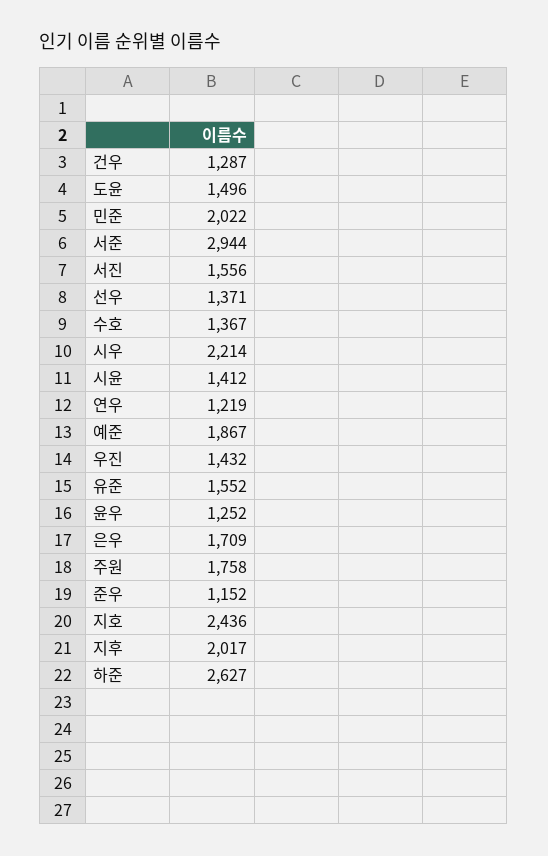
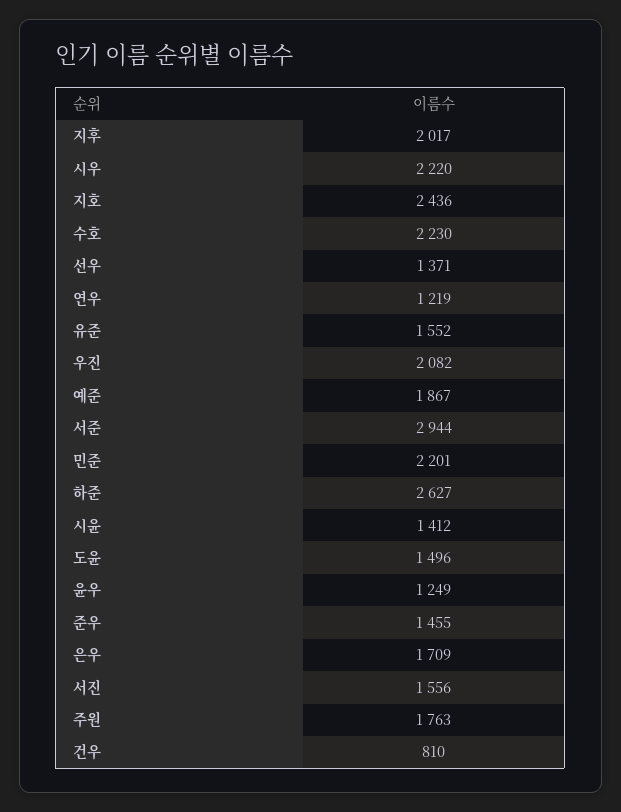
건우: 1287 -> 810
민준: 2022 -> 2201
수호: 1367 -> 2230
시우: 2214 -> 2220
우진: 1432 -> 2082
윤우: 1252 -> 1249
주원: 1758 -> 1763
준우: 1152 -> 1455

